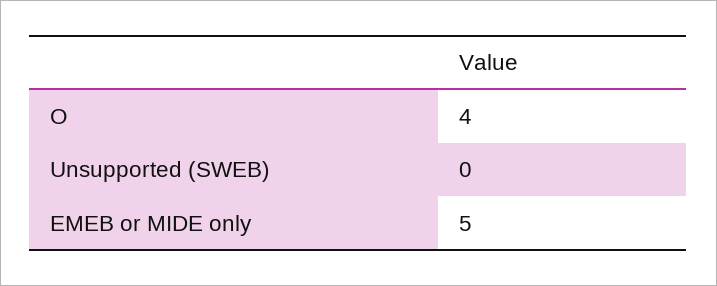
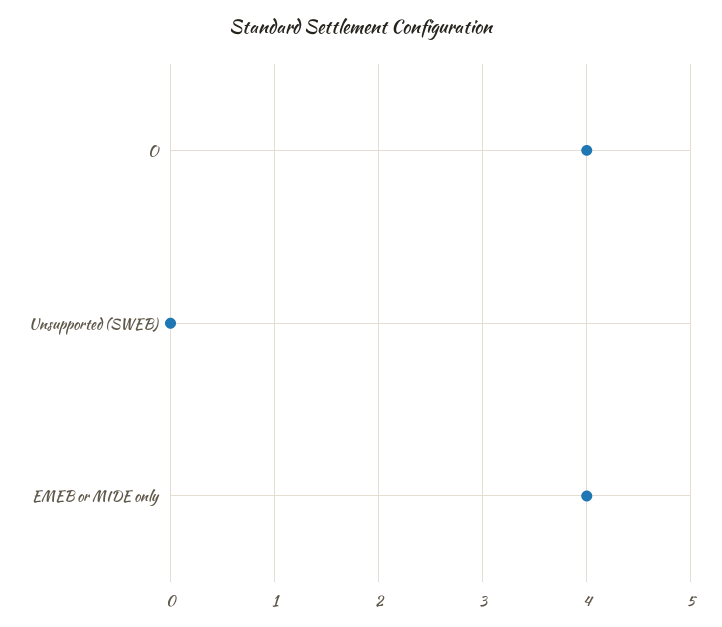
EMEB or MIDE only: 5 -> 4

